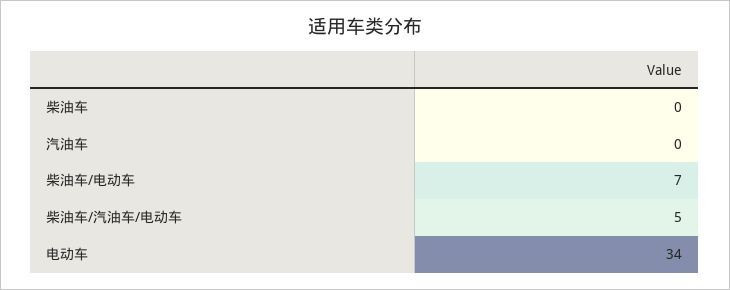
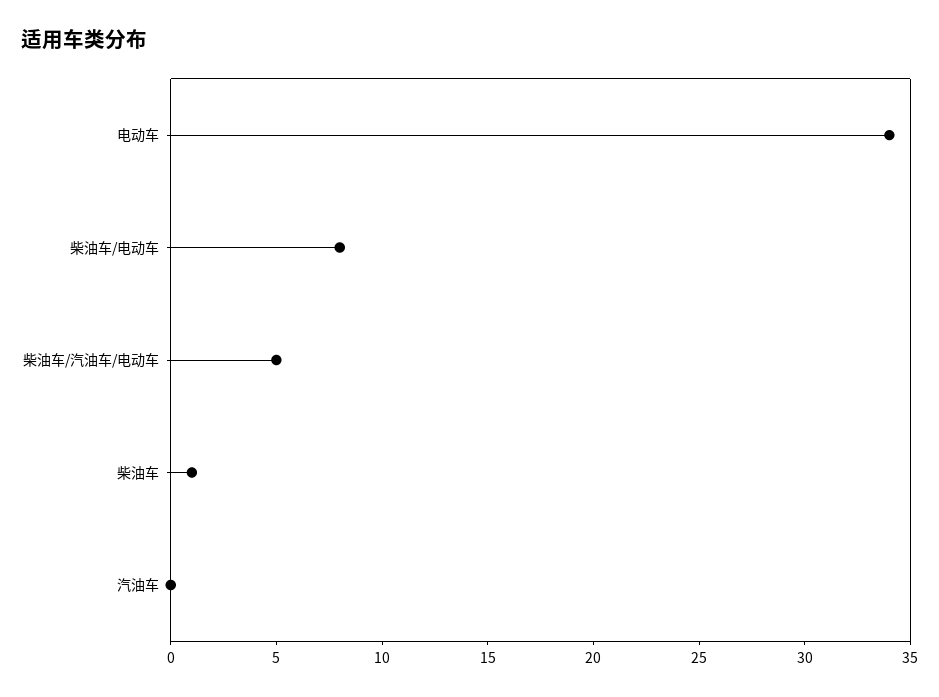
柴油车: 0 -> 1
柴油车/电动车: 7 -> 8

